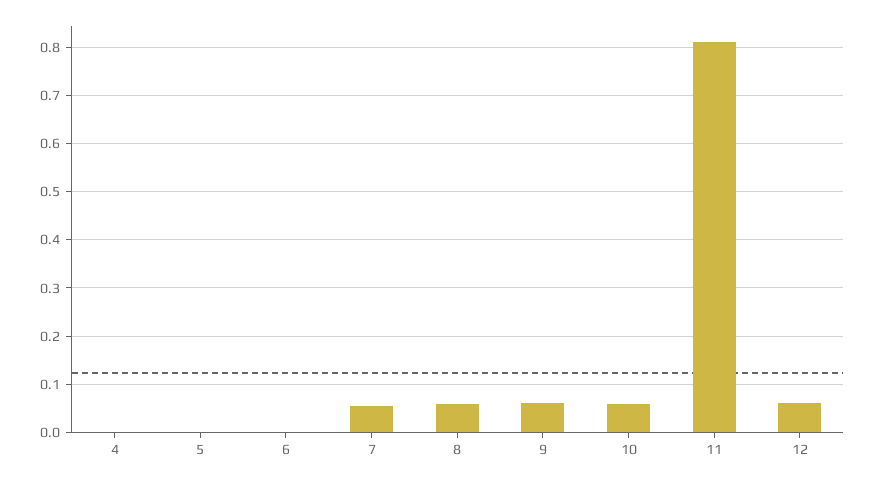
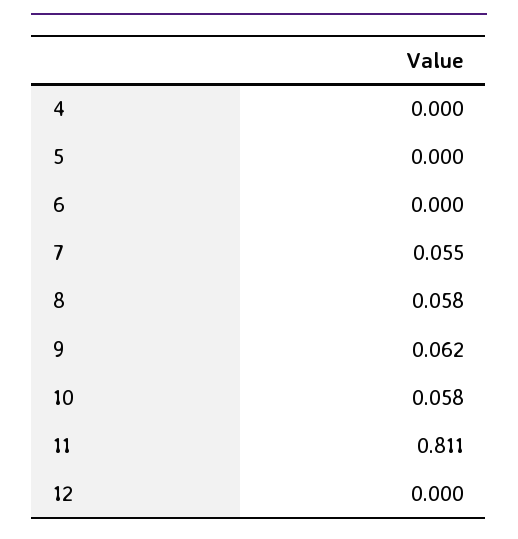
12: 0.06 -> 0

